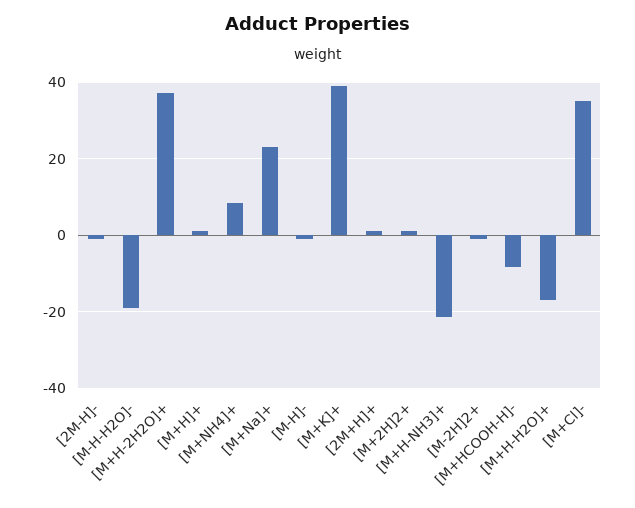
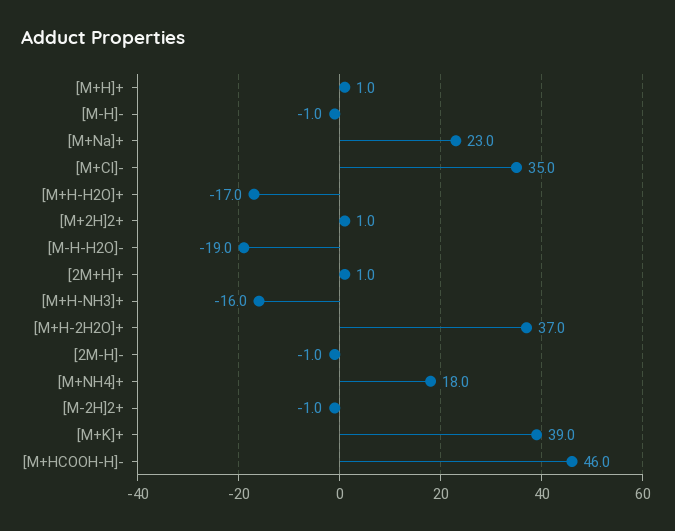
[M+NH4]+: 8 -> 18
[M+H-NH3]+: -22 -> -16
[M+HCOOH-H]-: -8 -> 46

